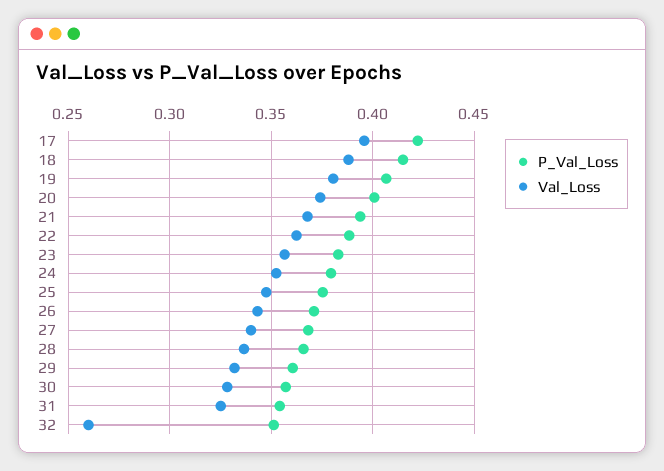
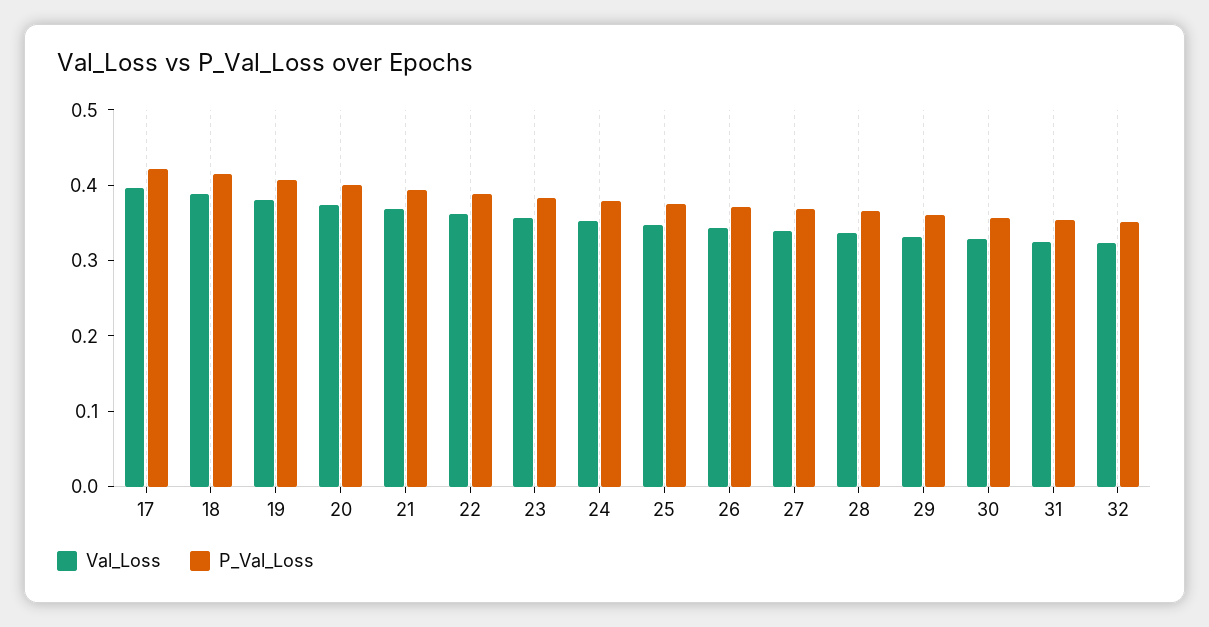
Val_Loss, 32: 0.26 -> 0.32

